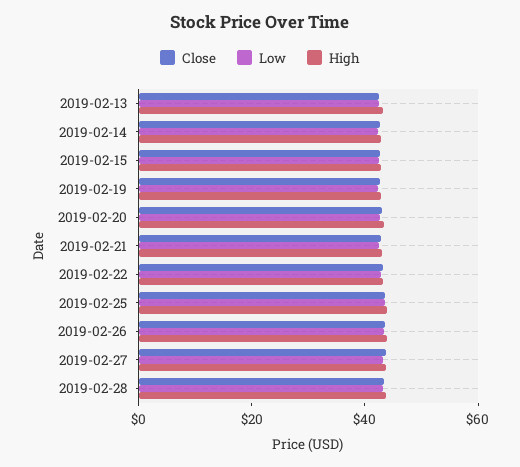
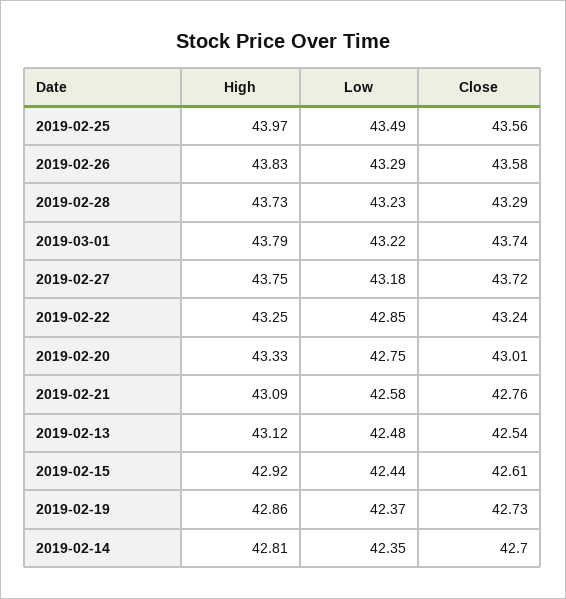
High, 2019-03-01: none -> 43.79
Low, 2019-03-01: none -> 43.22
Close, 2019-03-01: none -> 43.74

